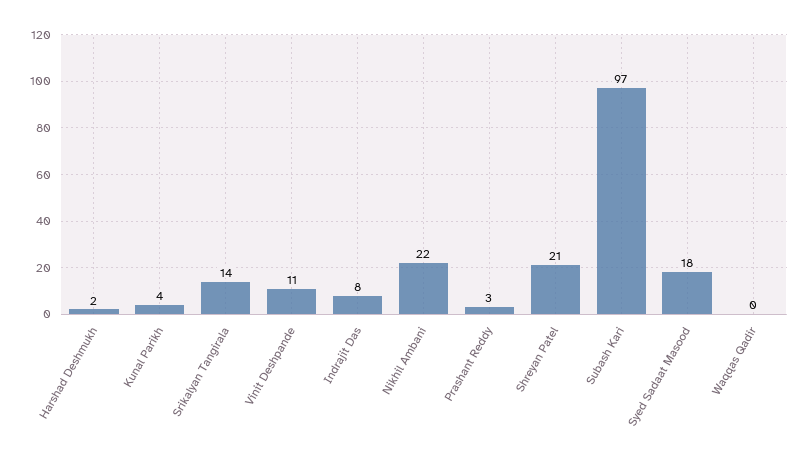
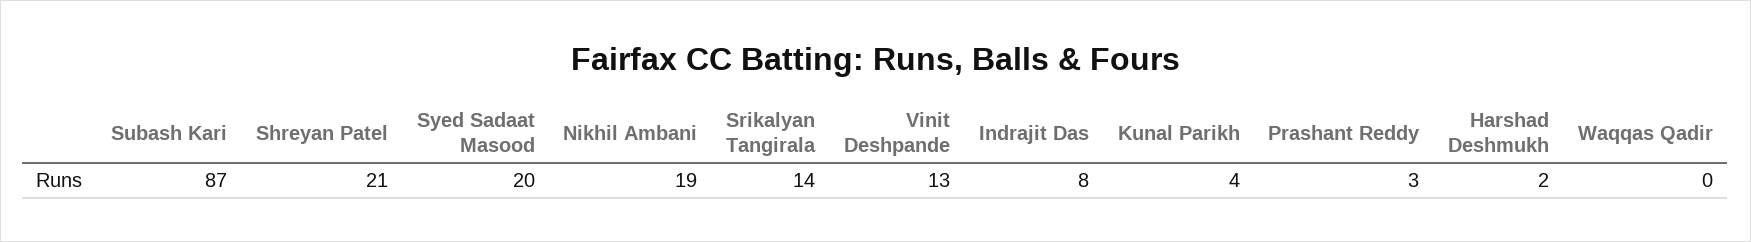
Vinit Deshpande: 11 -> 13
Nikhil Ambani: 22 -> 19
Subash Kari: 97 -> 87
Syed Sadaat Masood: 18 -> 20

